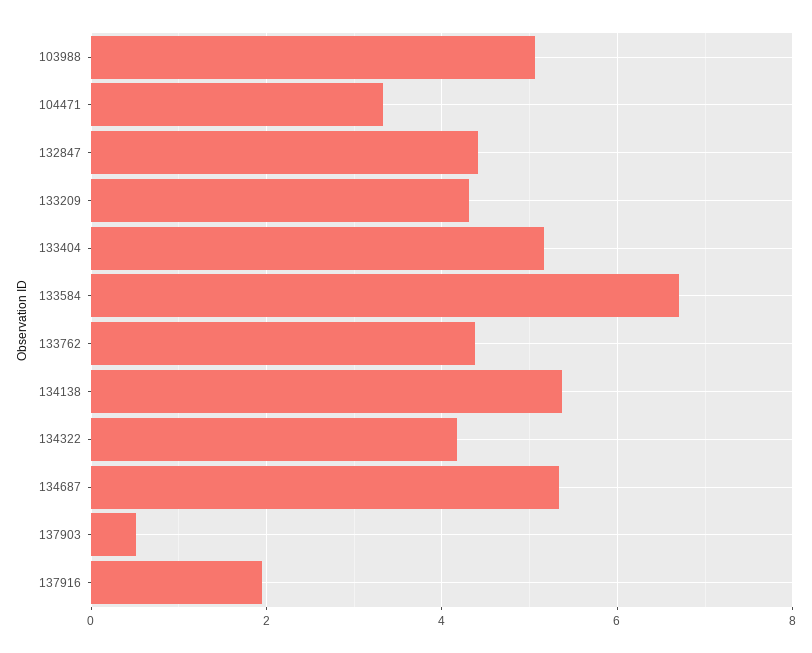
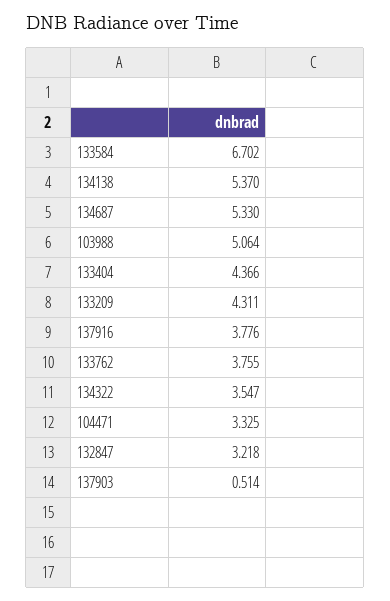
132847: 4.4 -> 3.218
133404: 5.2 -> 4.366
133762: 4.4 -> 3.755
134322: 4.2 -> 3.547
137916: 2 -> 3.776

